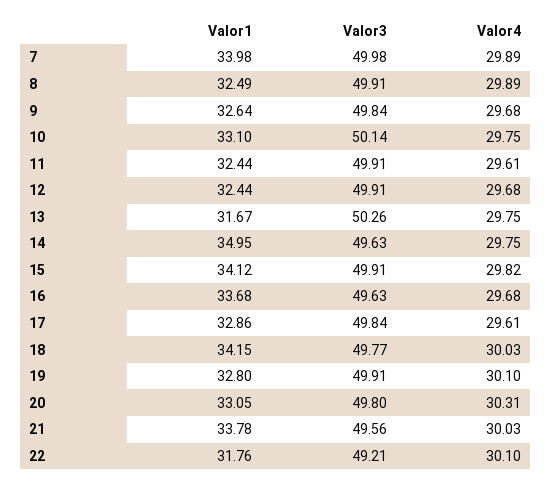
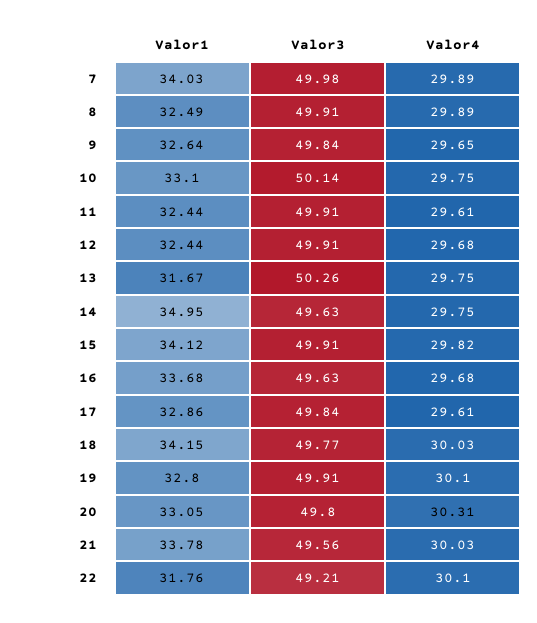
Valor1, 7: 33.98 -> 34.03
Valor4, 9: 29.68 -> 29.65

